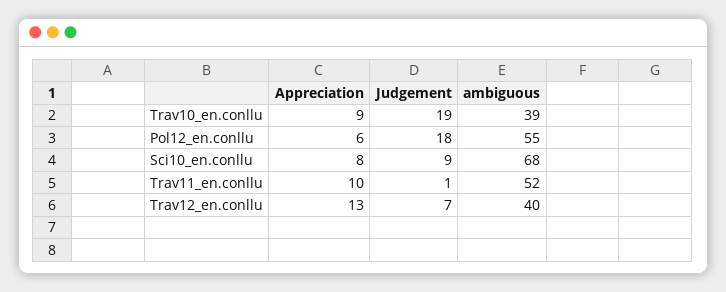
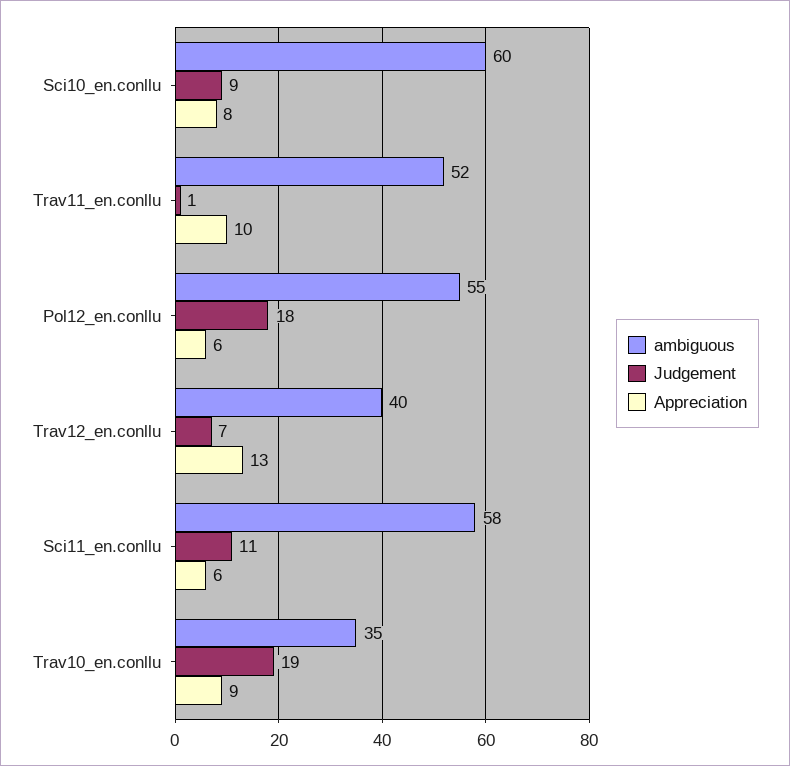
ambiguous, Trav10_en.conllu: 39 -> 35
ambiguous, Sci10_en.conllu: 68 -> 60
ambiguous, Sci11_en.conllu: none -> 58
Judgement, Sci11_en.conllu: none -> 11
Appreciation, Sci11_en.conllu: none -> 6

